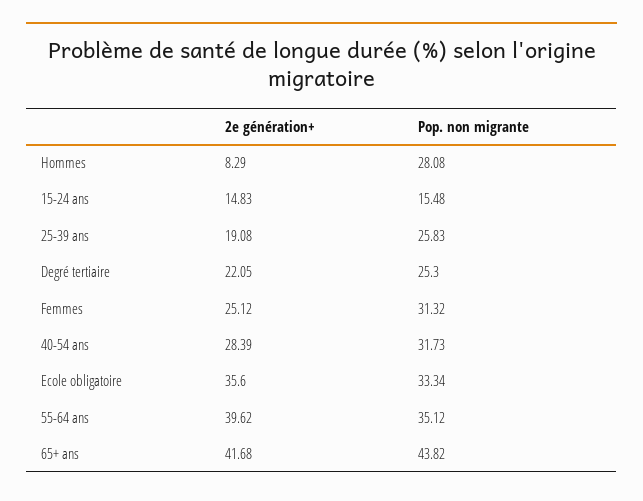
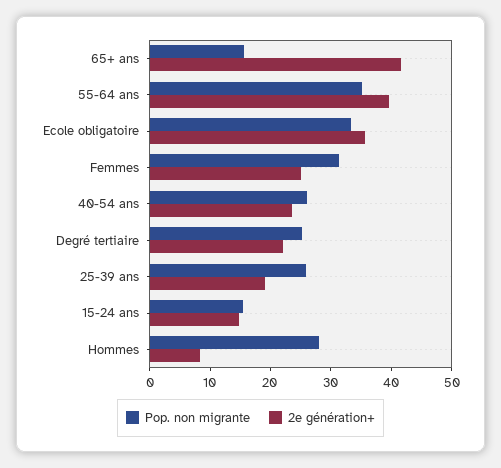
2e génération+, 40-54 ans: 28.39 -> 24
Pop. non migrante, 40-54 ans: 31.73 -> 26
Pop. non migrante, 65+ ans: 43.82 -> 16

